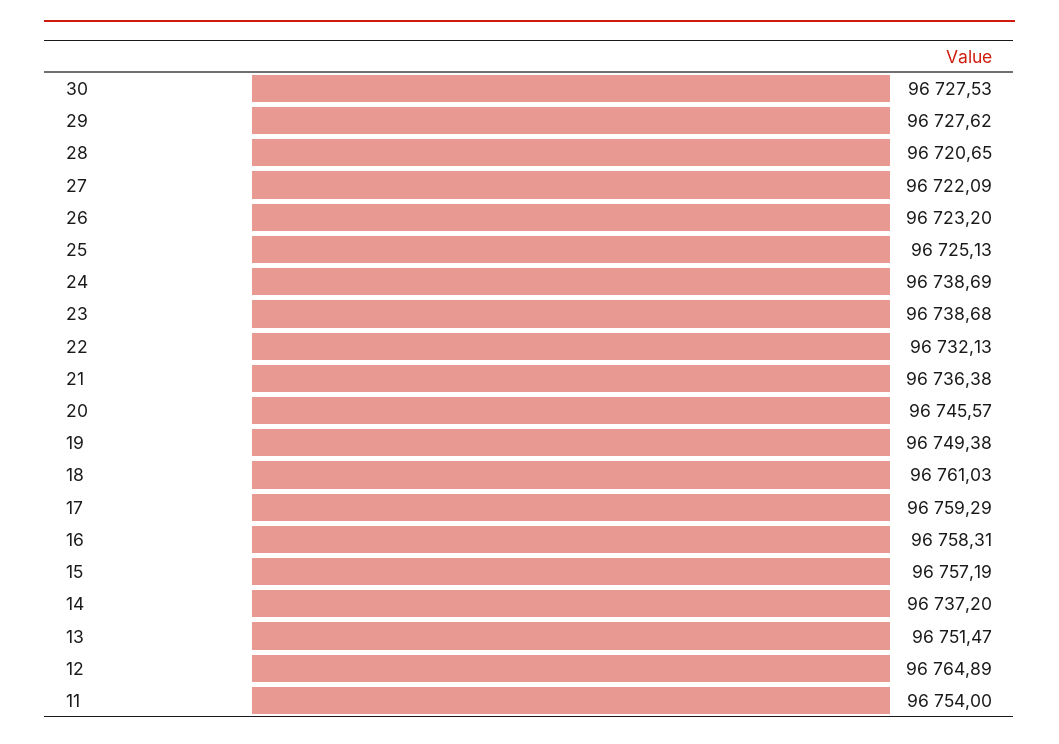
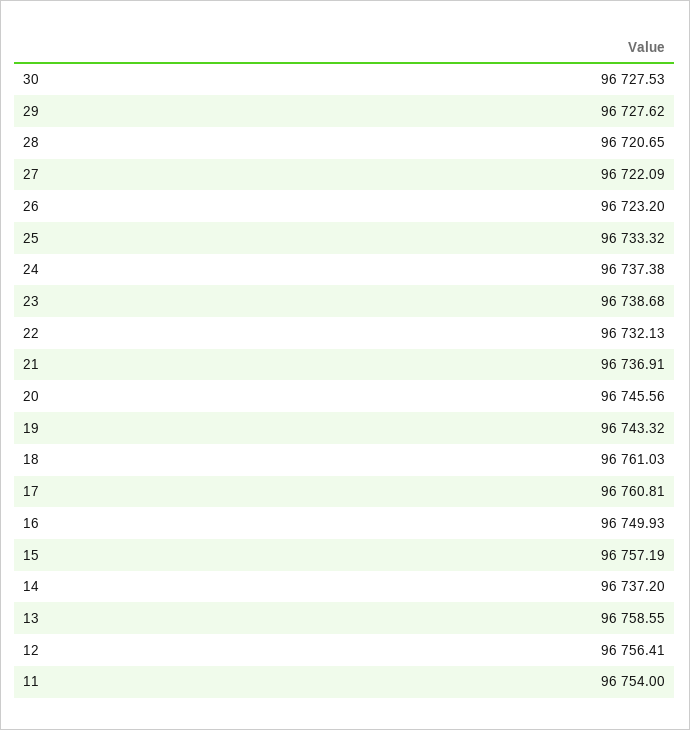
25: 96725.13 -> 96733.32
24: 96738.69 -> 96737.38
21: 96736.38 -> 96736.91
20: 96745.57 -> 96745.56
19: 96749.38 -> 96743.32
17: 96759.29 -> 96760.81
16: 96758.31 -> 96749.93
13: 96751.47 -> 96758.55
12: 96764.89 -> 96756.41

